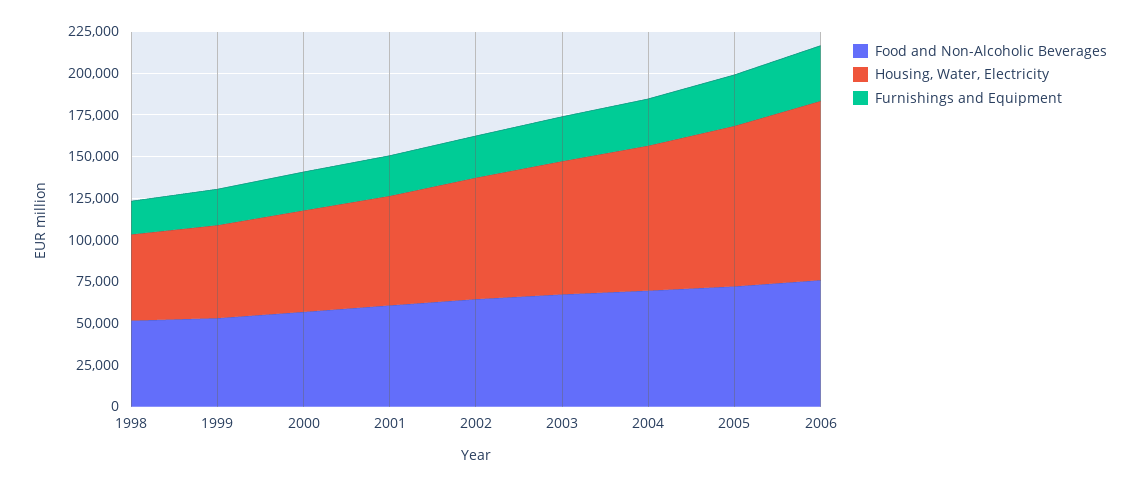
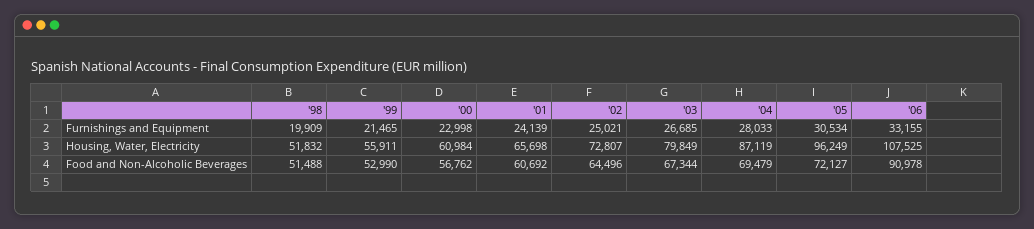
Food and Non-Alcoholic Beverages, 2006: 75000 -> 90978

